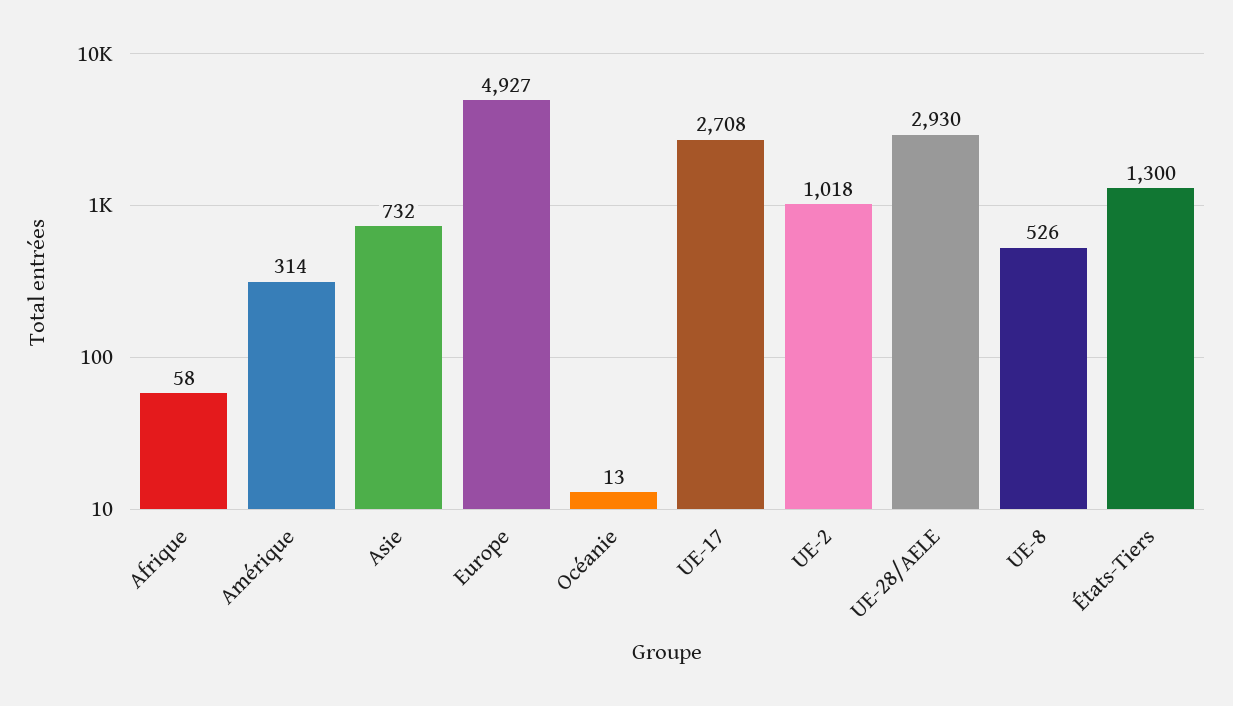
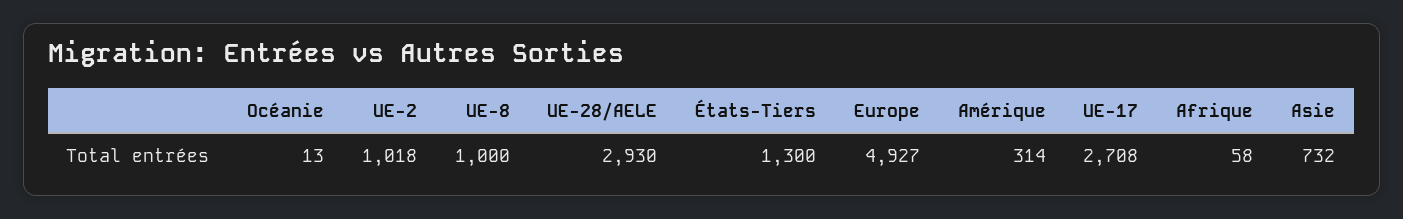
UE-8: 526 -> 1000

